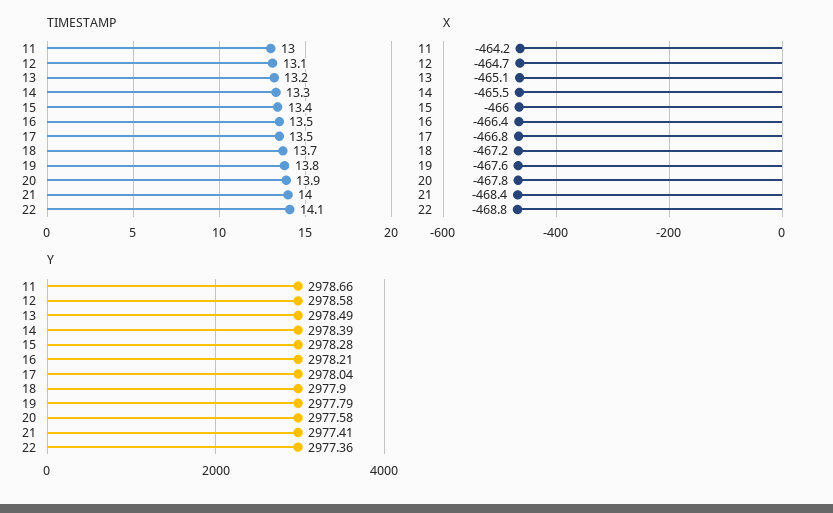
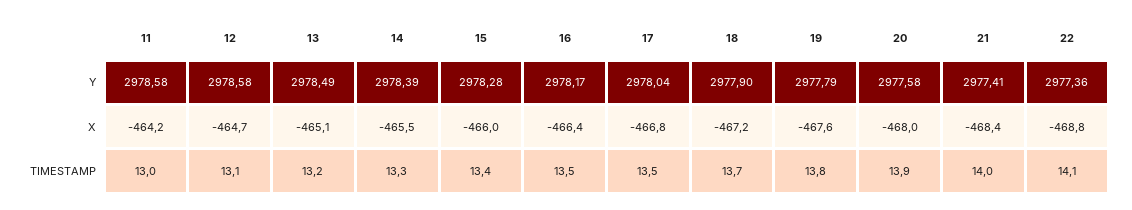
X, 20: -467.8 -> -468
Y, 11: 2978.66 -> 2978.58
Y, 16: 2978.21 -> 2978.17

